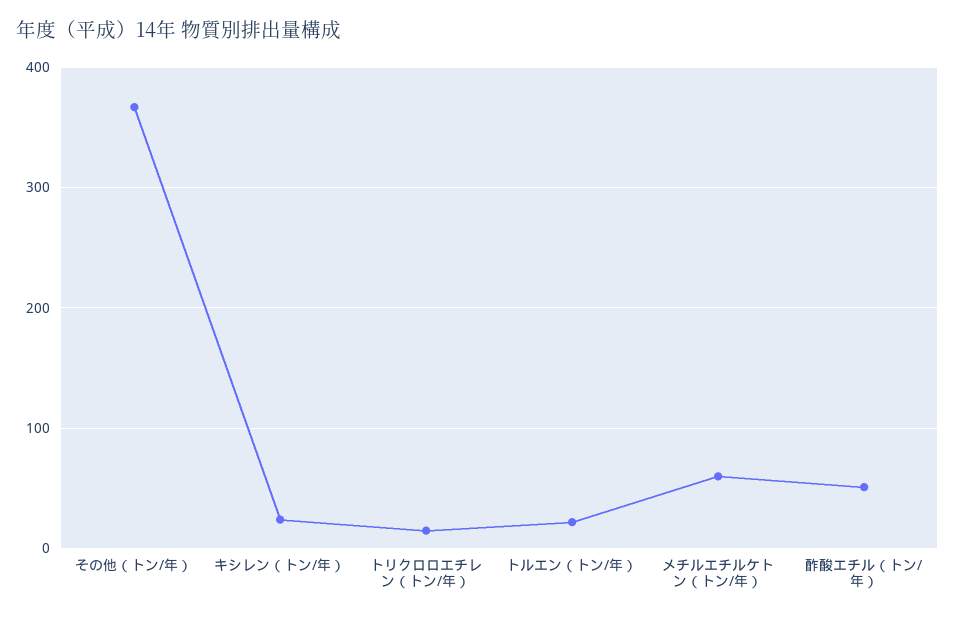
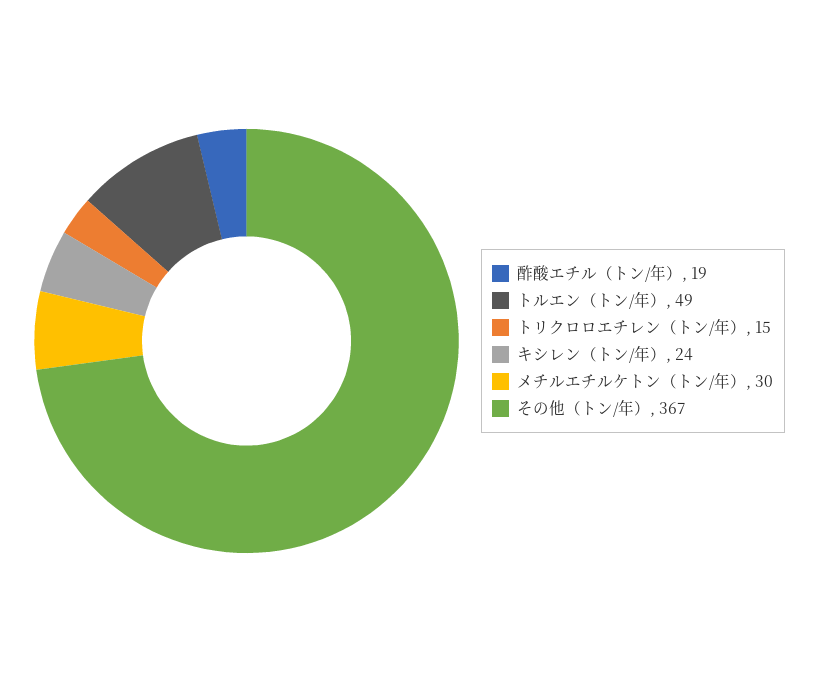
トルエン（トン/年）: 20 -> 49
メチルエチルケトン（トン/年）: 60 -> 30
酢酸エチル（トン/年）: 50 -> 19

